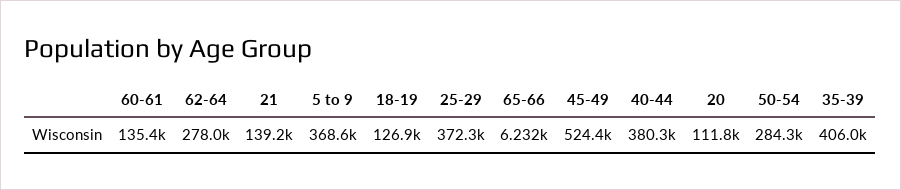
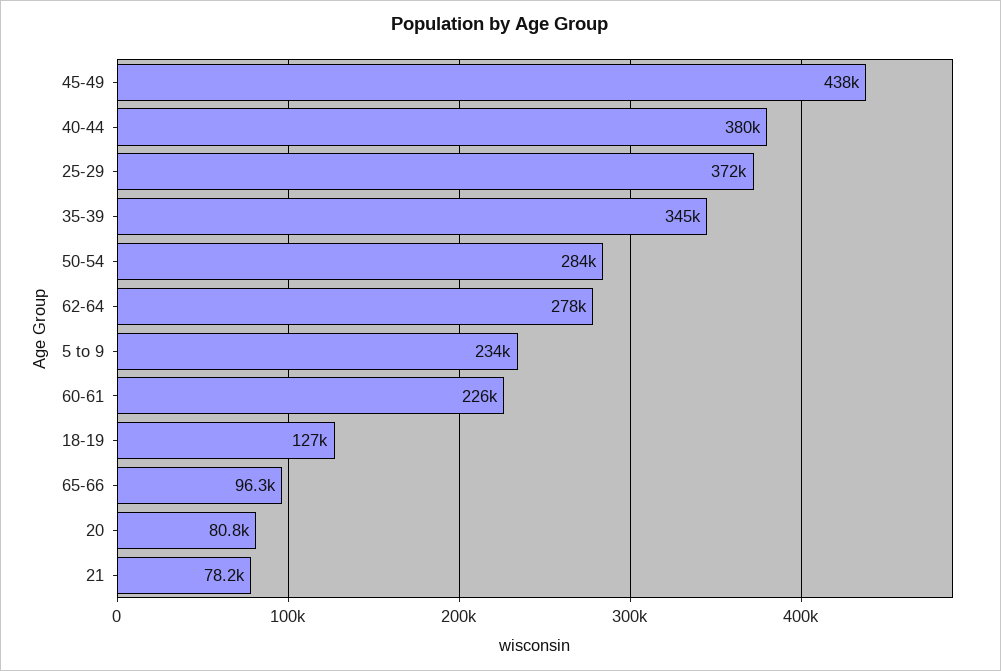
60-61: 135400 -> 226000
21: 139200 -> 78200
5 to 9: 368600 -> 234000
65-66: 6232 -> 96300
45-49: 524400 -> 438000
20: 111800 -> 80800
35-39: 406000 -> 345000

